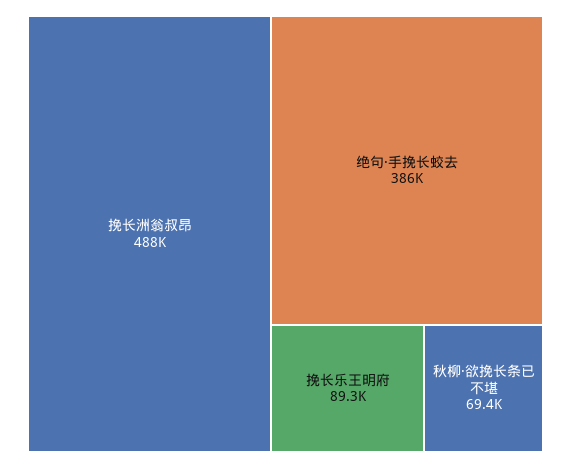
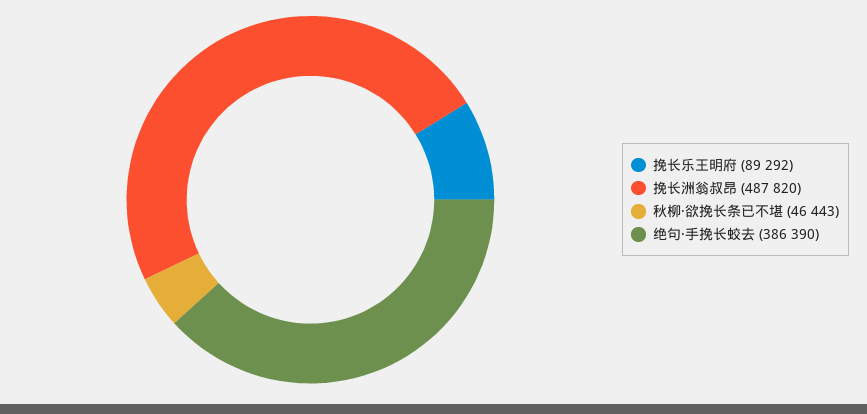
秋柳·欲挽长条已不堪: 69400 -> 46443

